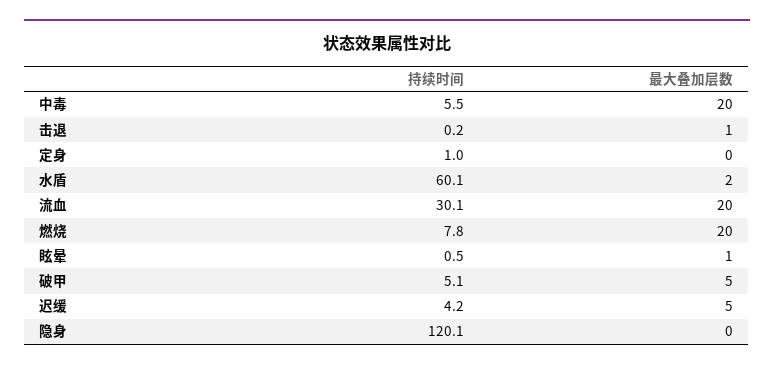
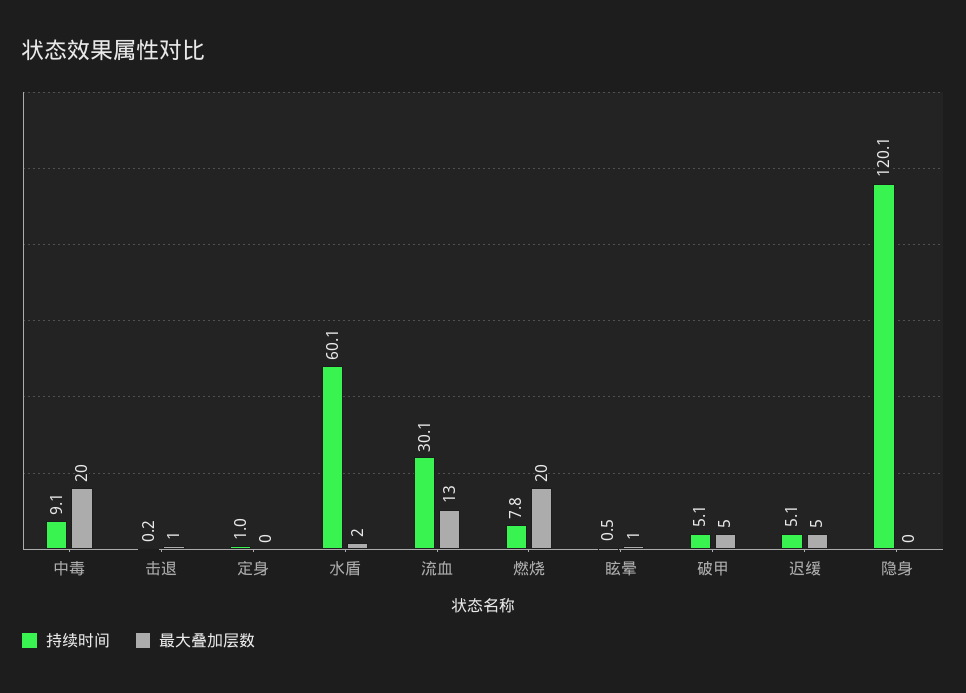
持续时间, 中毒: 5.5 -> 9.1
最大叠加层数, 流血: 20 -> 13
持续时间, 迟缓: 4.2 -> 5.1

